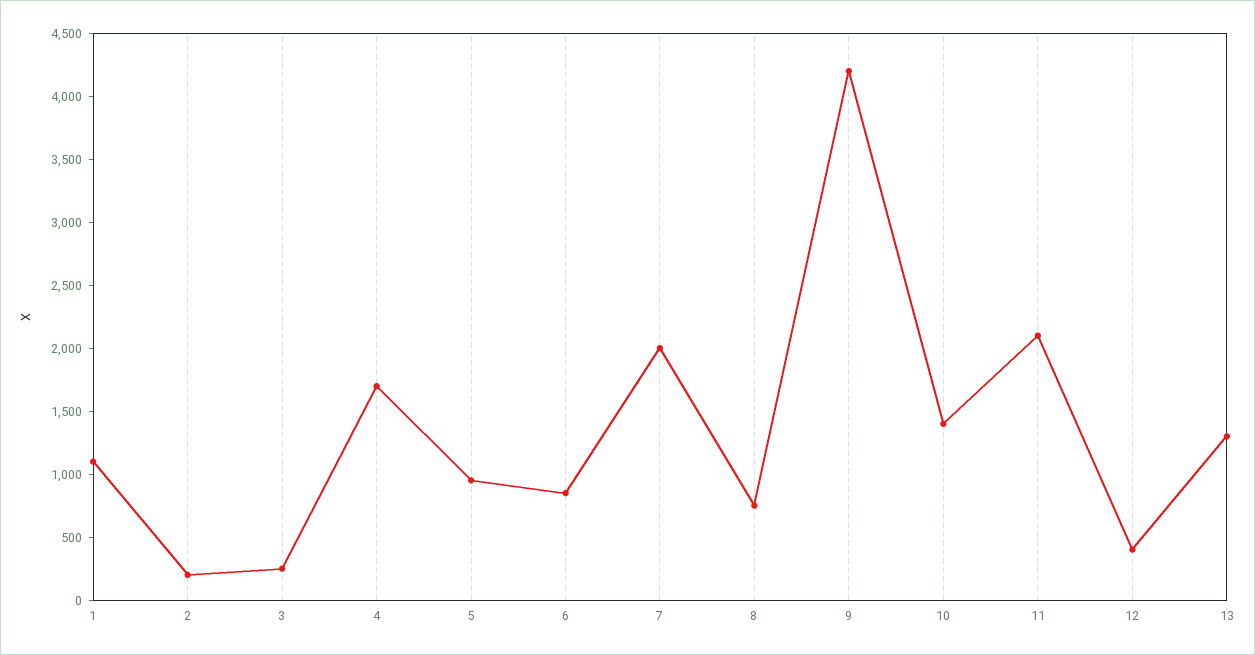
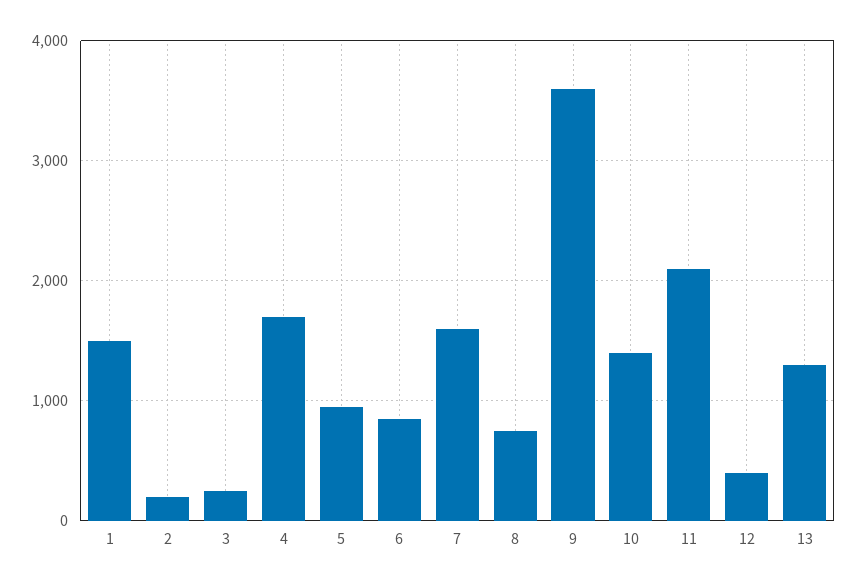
1: 1100 -> 1500
7: 2000 -> 1600
9: 4200 -> 3600

